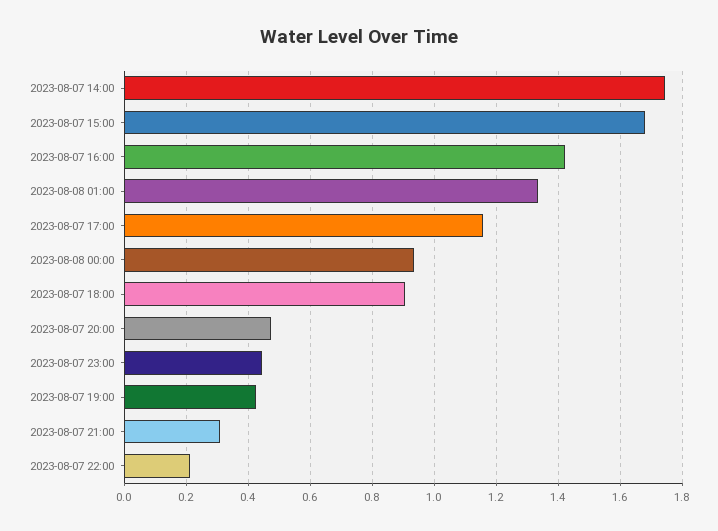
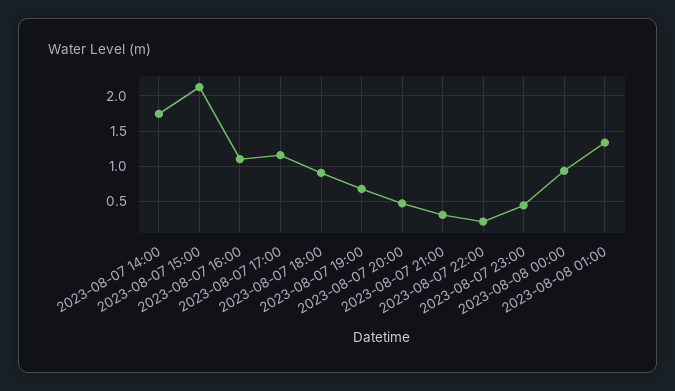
2023-08-07 15:00: 1.68 -> 2.1
2023-08-07 16:00: 1.42 -> 1.1
2023-08-07 19:00: 0.42 -> 0.7

